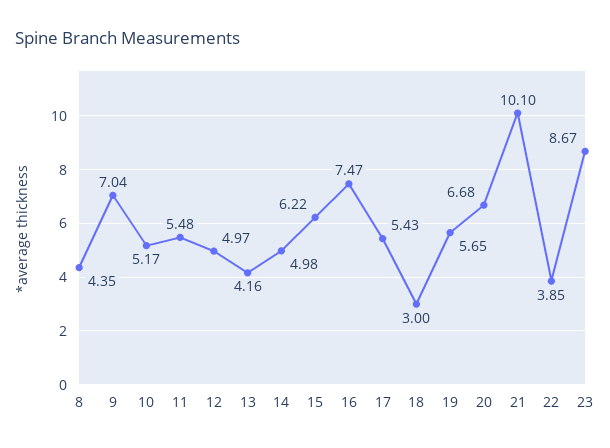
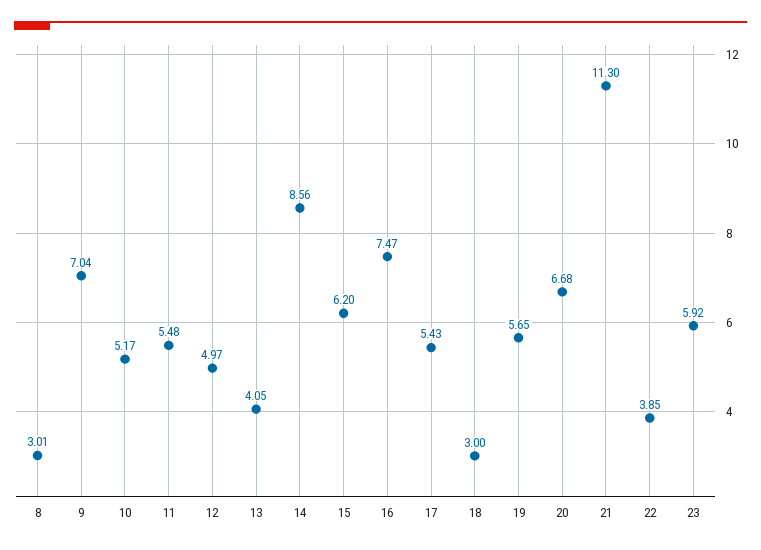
8: 4.35 -> 3.01
13: 4.16 -> 4.05
14: 4.98 -> 8.56
15: 6.22 -> 6.2
21: 10.1 -> 11.3
23: 8.67 -> 5.92

